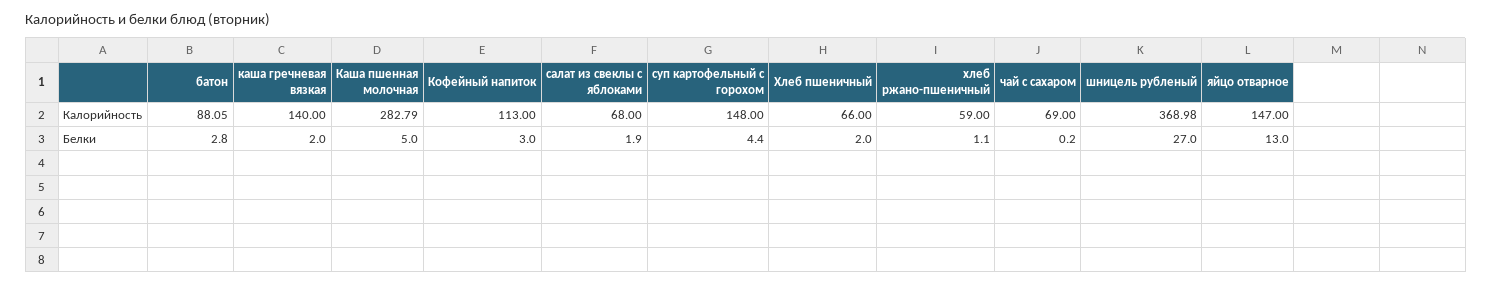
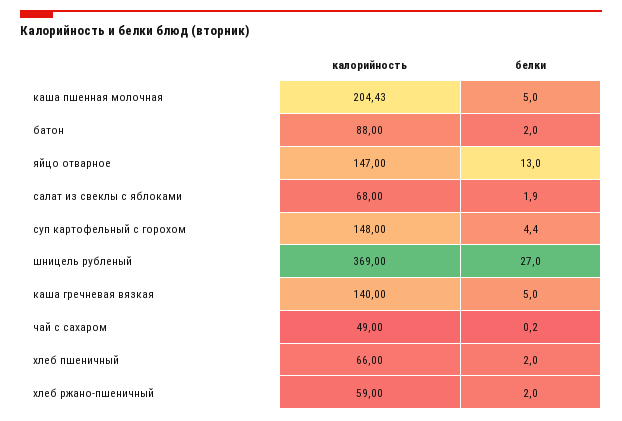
батон, Калорийность: 88.05 -> 88
Каша пшенная молочная, Калорийность: 282.79 -> 204.43
Кофейный напиток, Калорийность: 113 -> none
чай с сахаром, Калорийность: 69 -> 49
шницель рубленый, Калорийность: 368.98 -> 369
батон, Белки: 2.8 -> 2
каша гречневая вязкая, Белки: 2 -> 5
Кофейный напиток, Белки: 3 -> none
хлеб ржано-пшеничный, Белки: 1.1 -> 2

